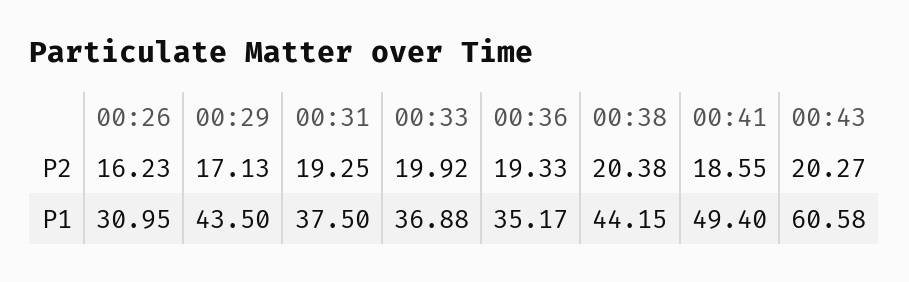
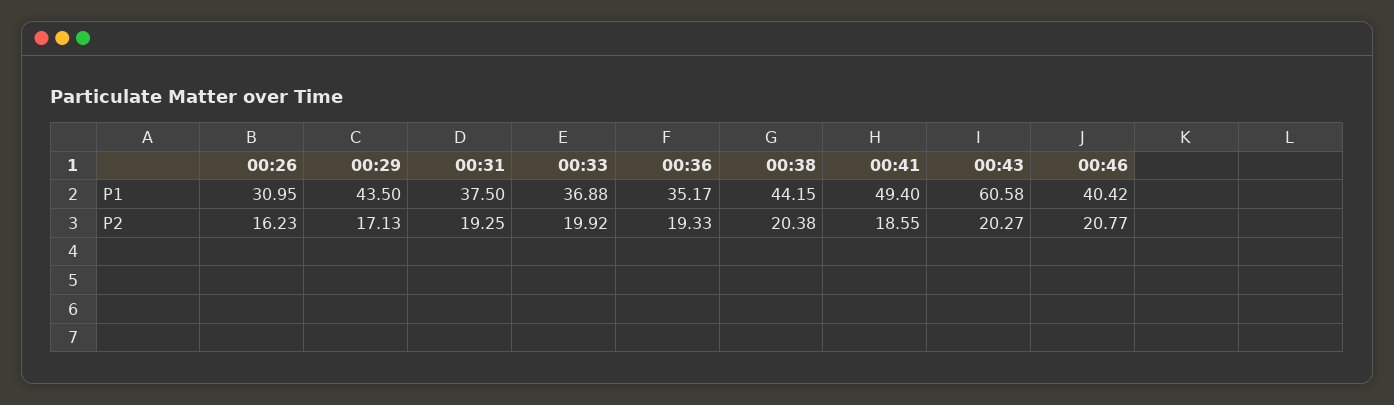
00:46, P1: none -> 40.42
00:46, P2: none -> 20.77

